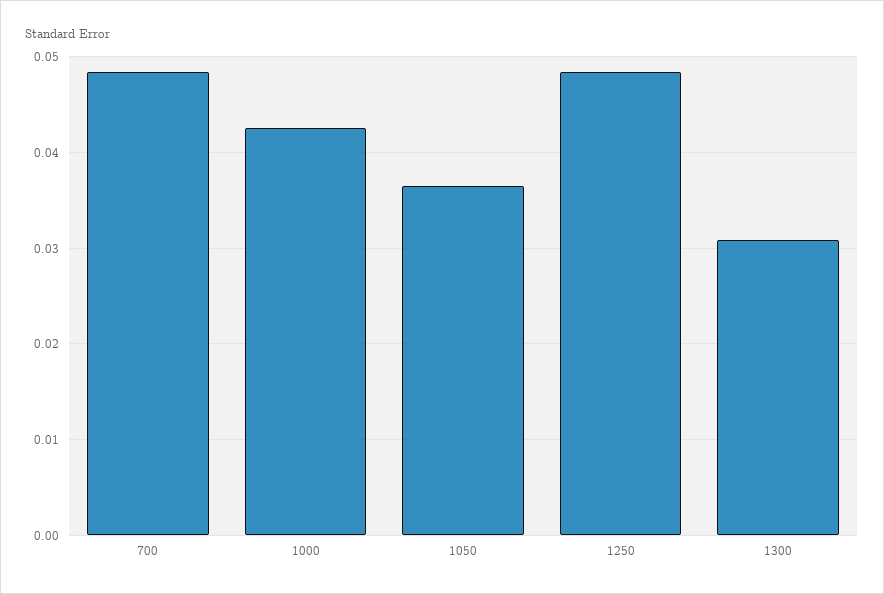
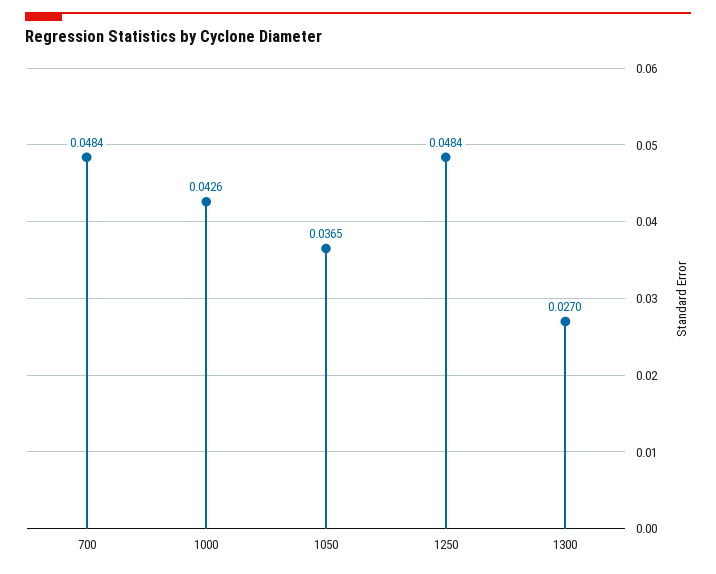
1300: 0.031 -> 0.027

